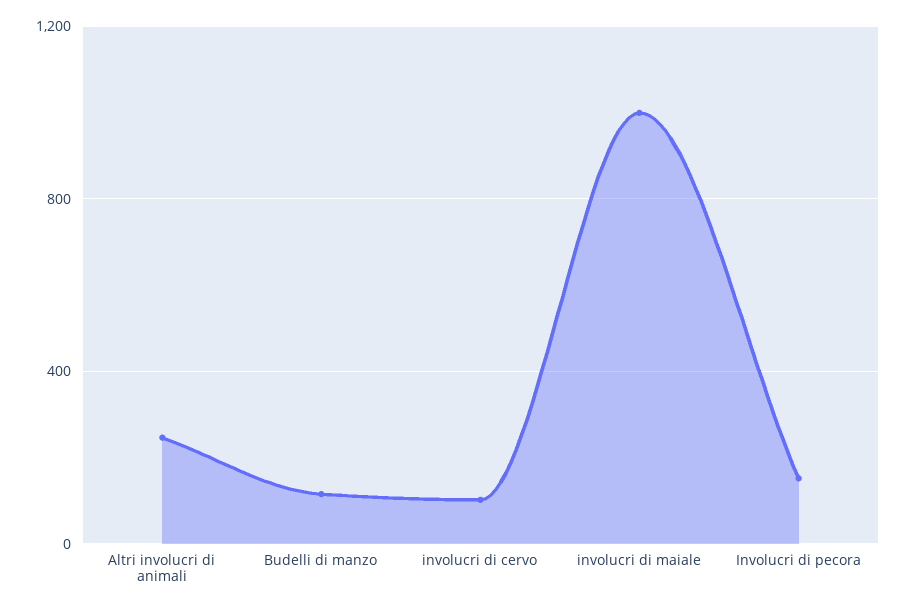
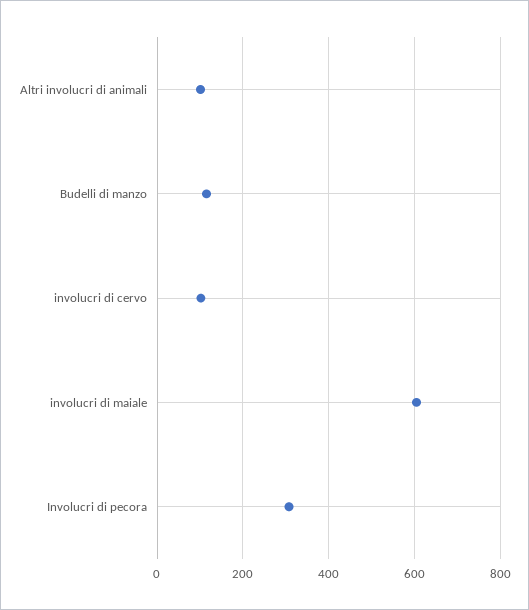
Altri involucri di animali: 250 -> 100
involucri di maiale: 1000 -> 600
Involucri di pecora: 150 -> 300

